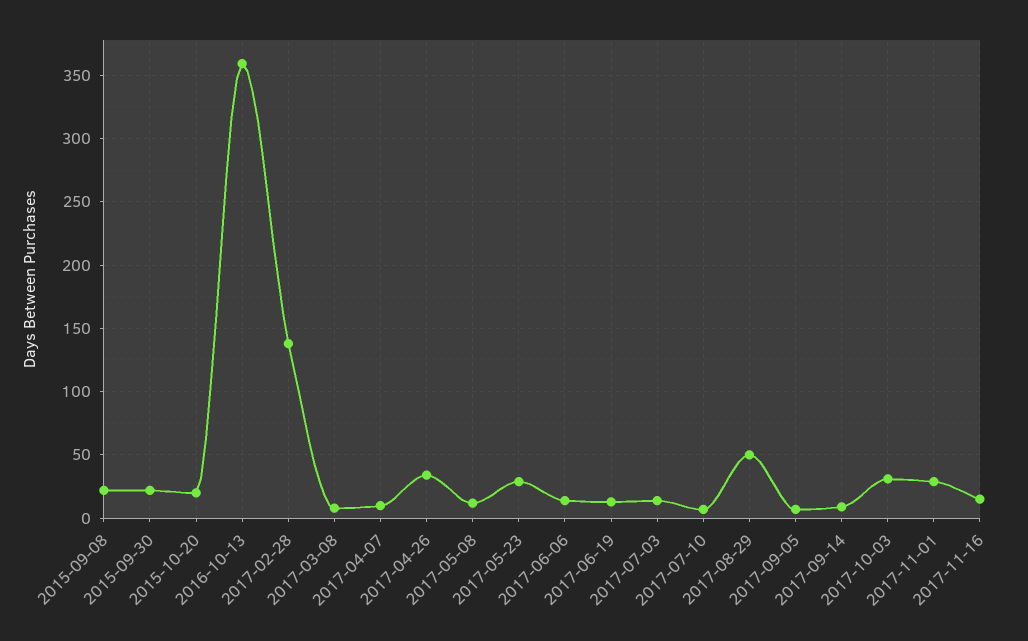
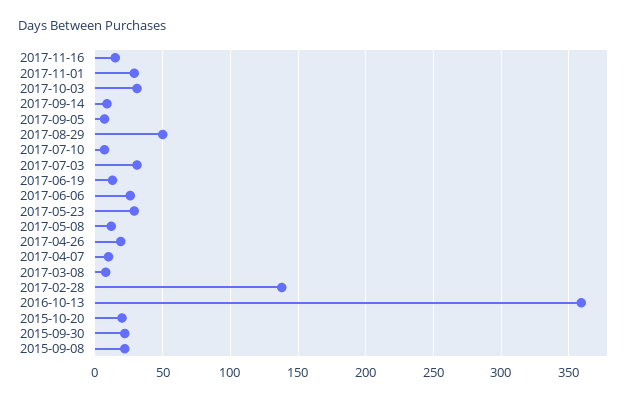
2017-04-26: 35 -> 20
2017-06-06: 15 -> 25
2017-07-03: 15 -> 30

